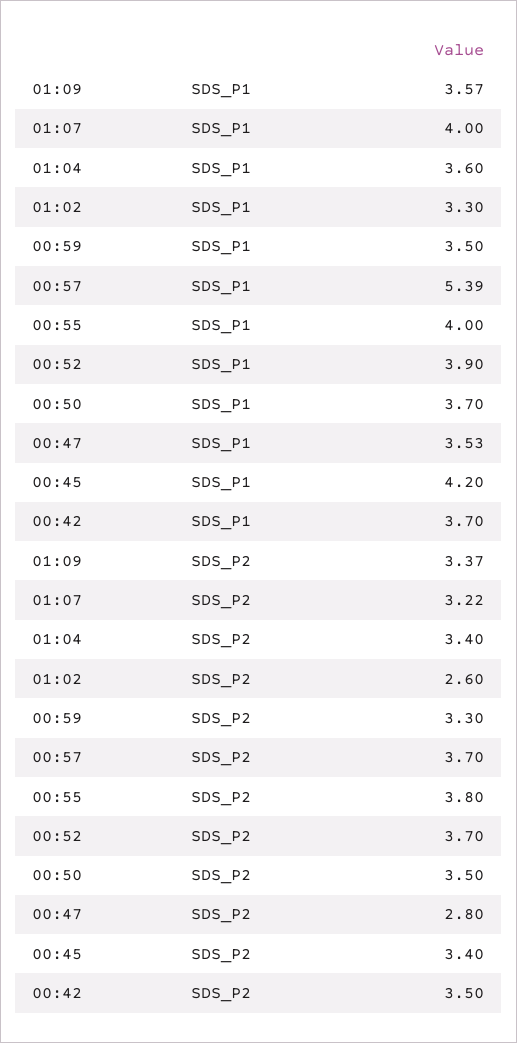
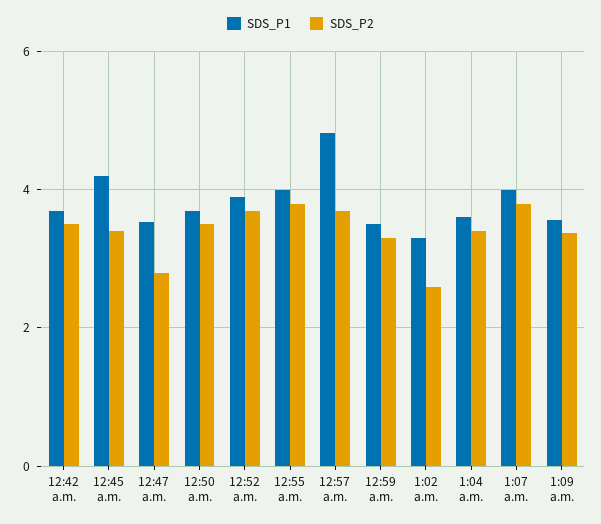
SDS_P1, 00:57: 5.39 -> 4.8
SDS_P2, 01:07: 3.22 -> 3.8

